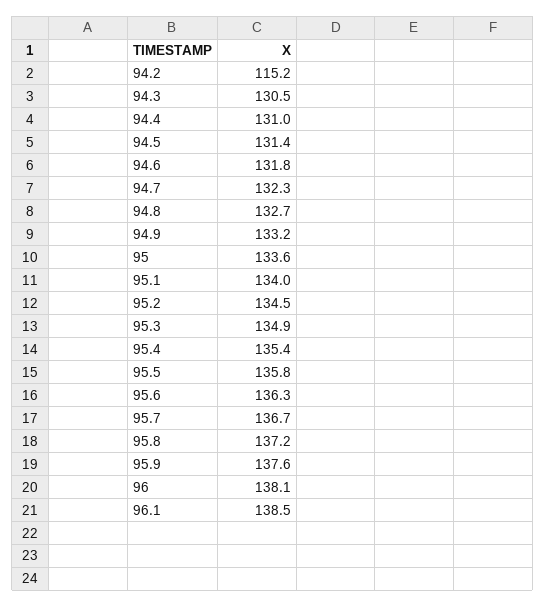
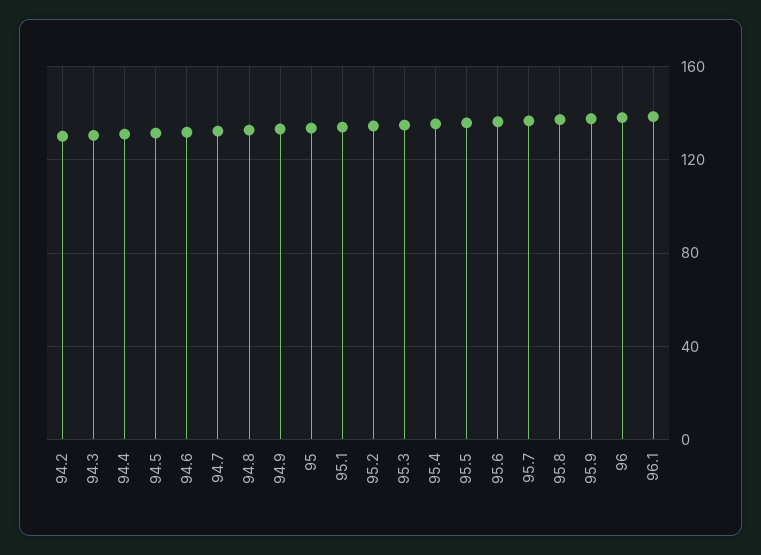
94.2: 115.2 -> 130

